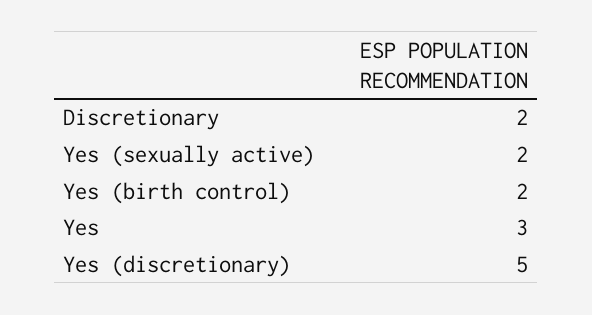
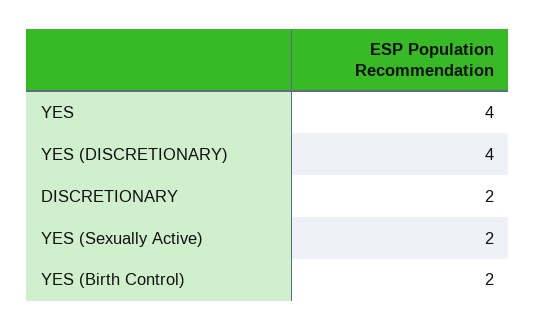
Yes: 3 -> 4
Yes (discretionary): 5 -> 4

